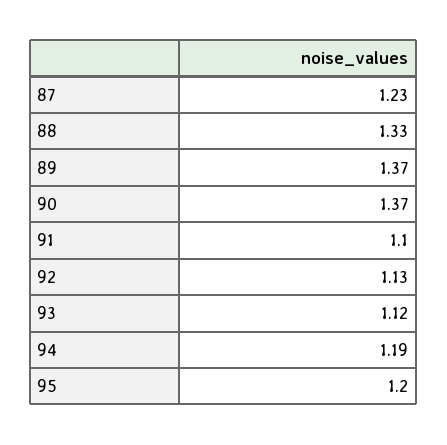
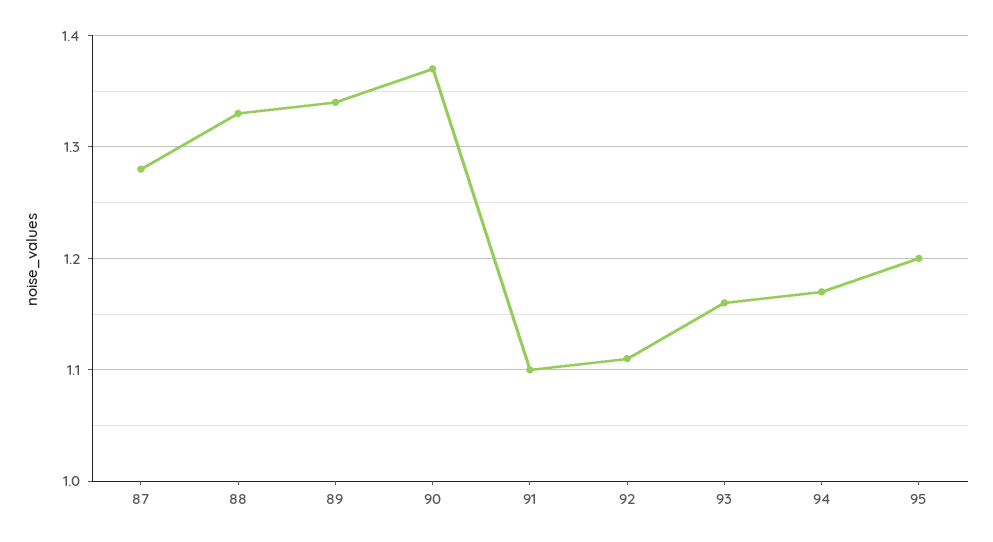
87: 1.23 -> 1.28
89: 1.37 -> 1.34
92: 1.13 -> 1.11
93: 1.12 -> 1.16
94: 1.19 -> 1.17

